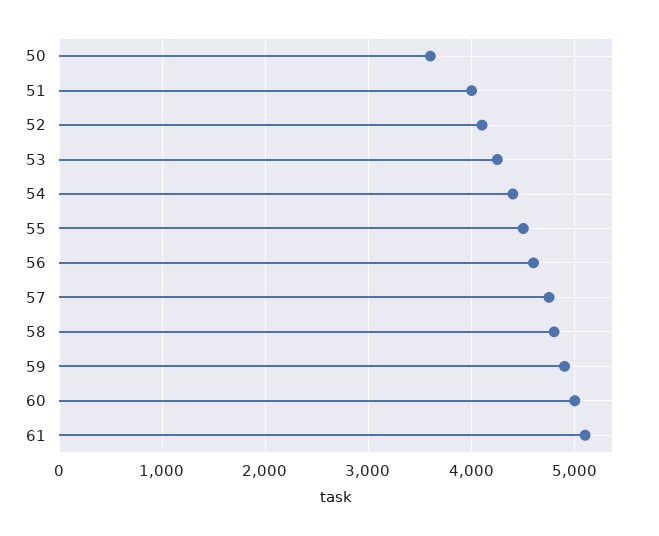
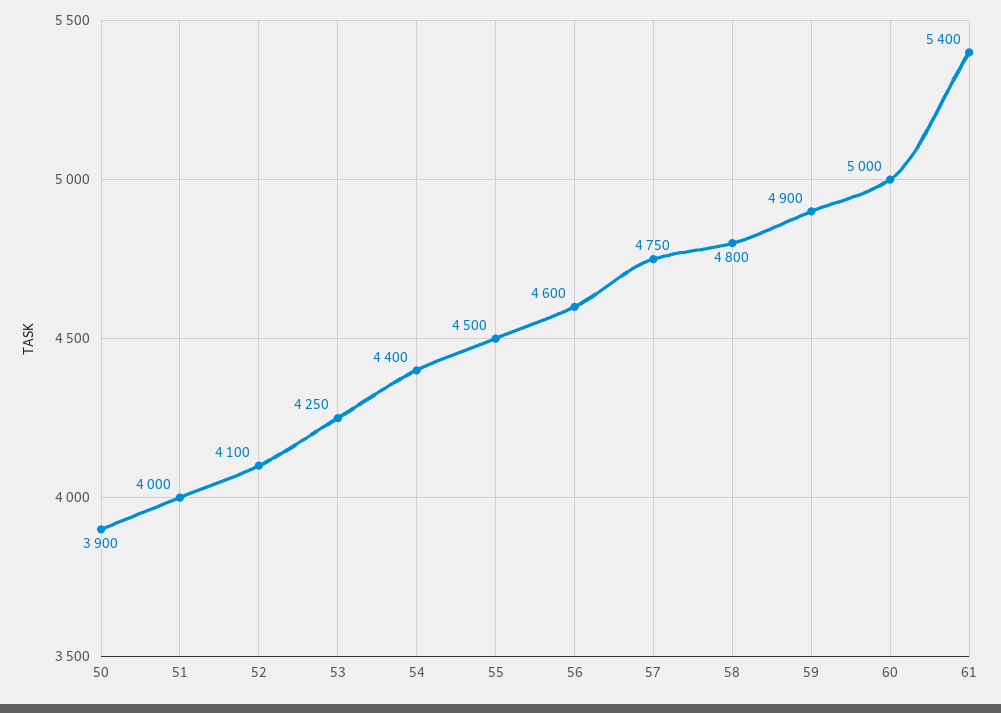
50: 3600 -> 3900
61: 5100 -> 5400

